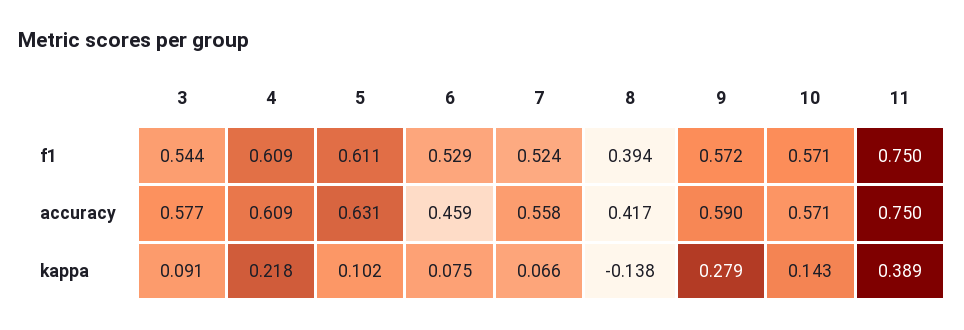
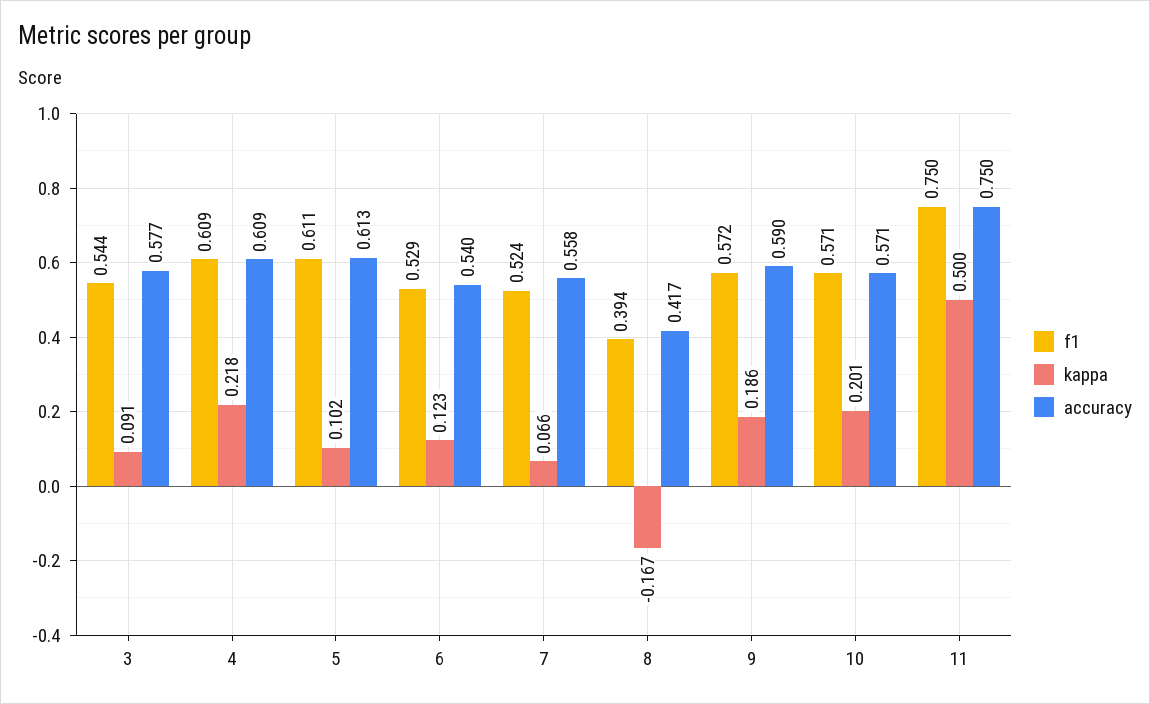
accuracy, 5: 0.631 -> 0.613
accuracy, 6: 0.459 -> 0.54
kappa, 6: 0.075 -> 0.123
kappa, 8: -0.138 -> -0.167
kappa, 9: 0.279 -> 0.186
kappa, 10: 0.143 -> 0.201
kappa, 11: 0.389 -> 0.5

